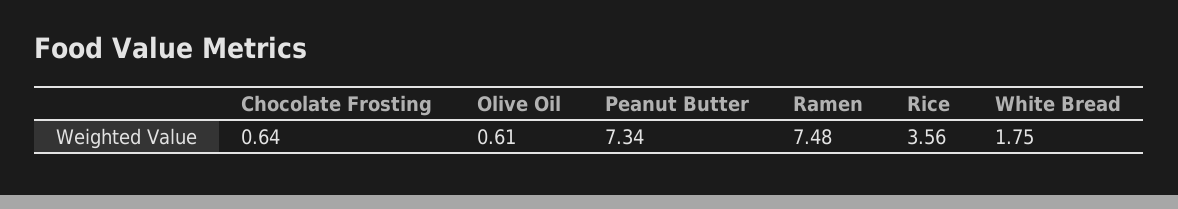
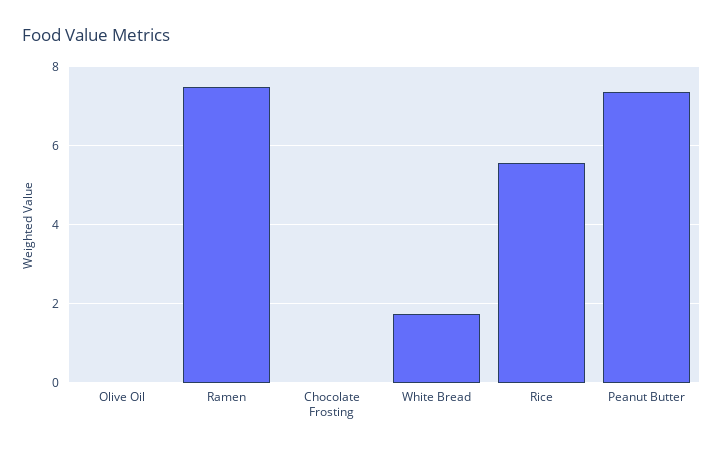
Chocolate Frosting: 0.64 -> 0
Olive Oil: 0.61 -> 0
Rice: 3.56 -> 5.6

